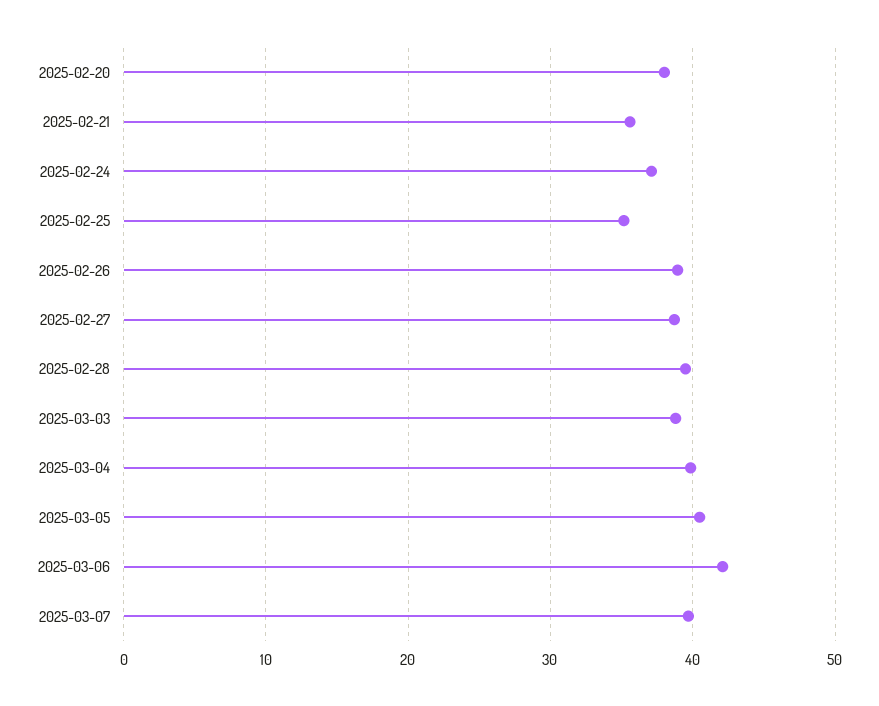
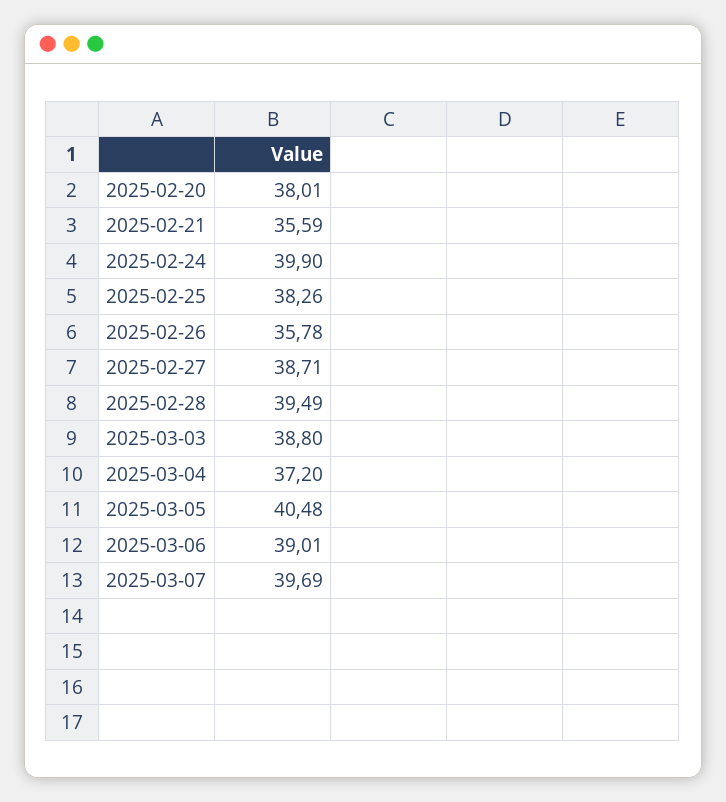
2025-02-24: 37 -> 39.9
2025-02-25: 35 -> 38.26
2025-02-26: 39 -> 35.78
2025-03-04: 40 -> 37.2
2025-03-06: 42 -> 39.01

